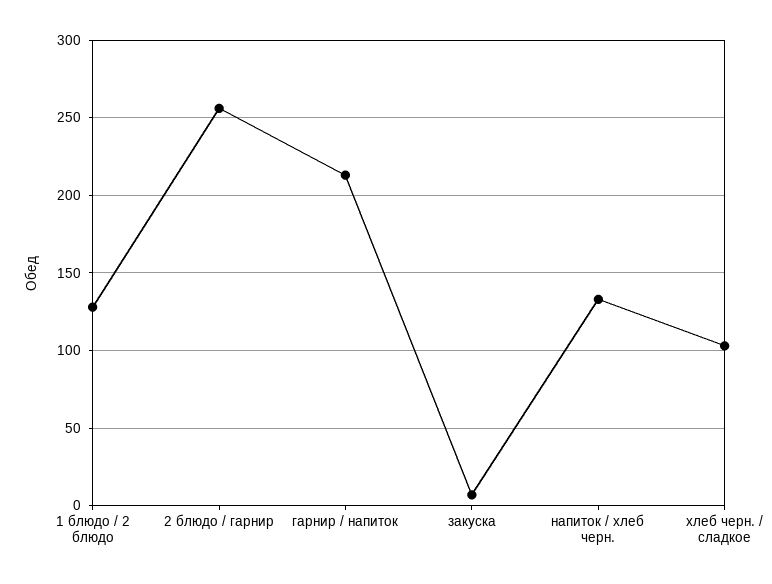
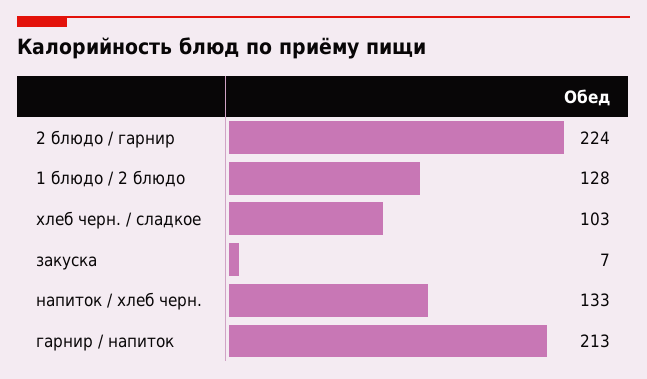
2 блюдо / гарнир: 255 -> 224

